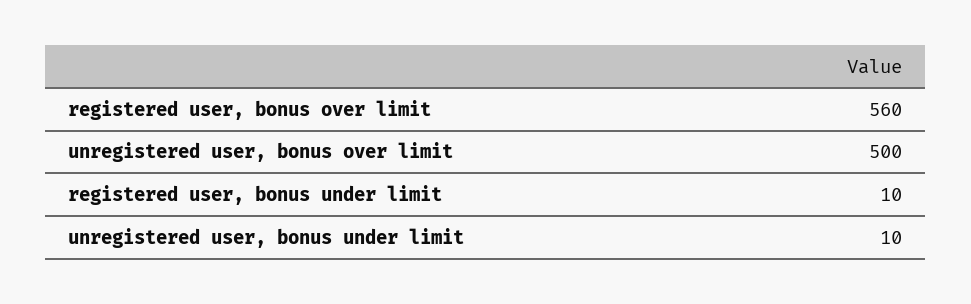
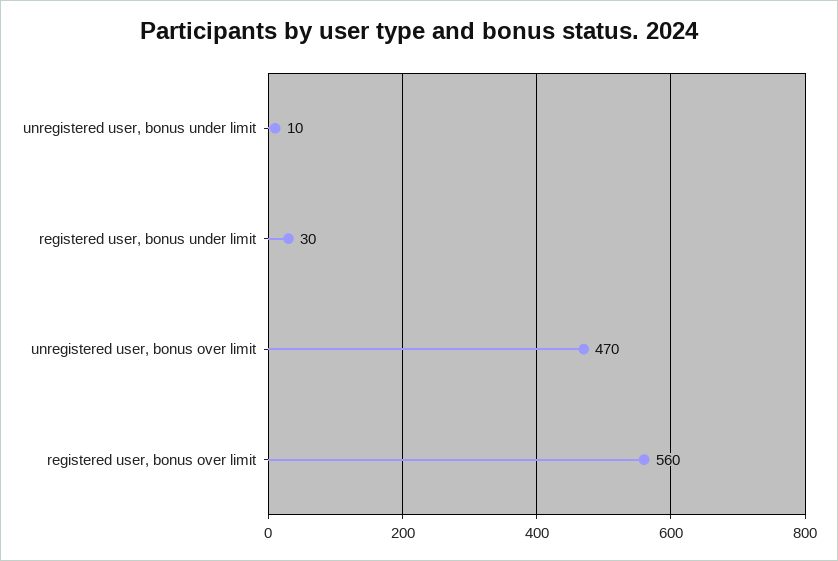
unregistered user, bonus over limit: 500 -> 470
registered user, bonus under limit: 10 -> 30

